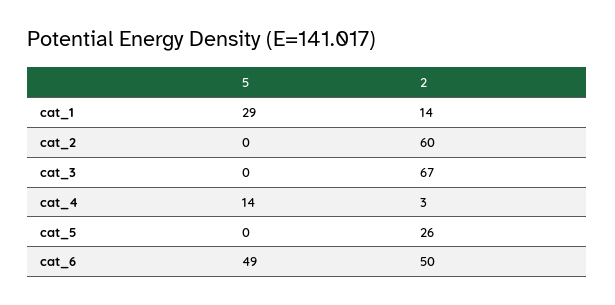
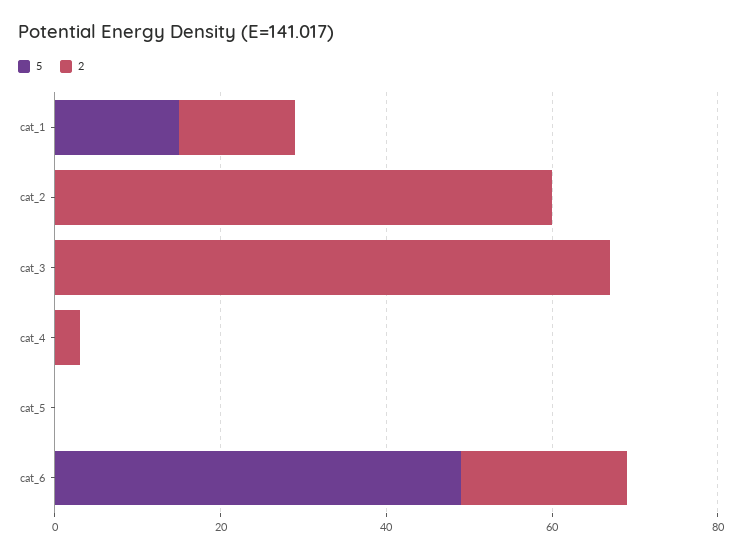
5, cat_1: 29 -> 15
5, cat_4: 14 -> 0
2, cat_5: 26 -> 0
2, cat_6: 50 -> 20

